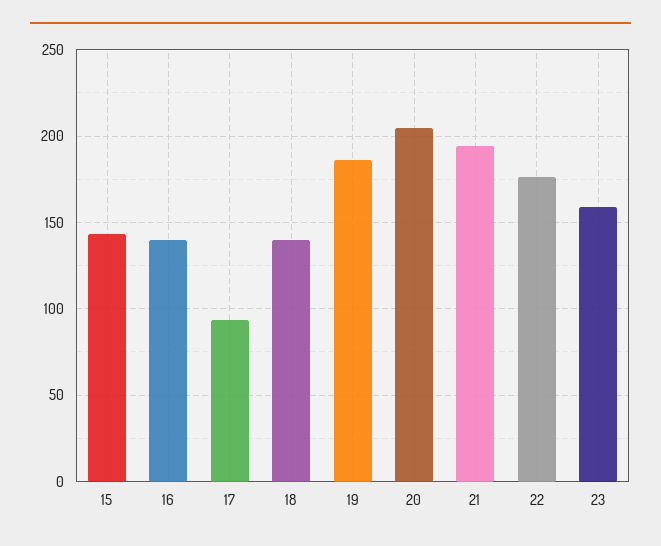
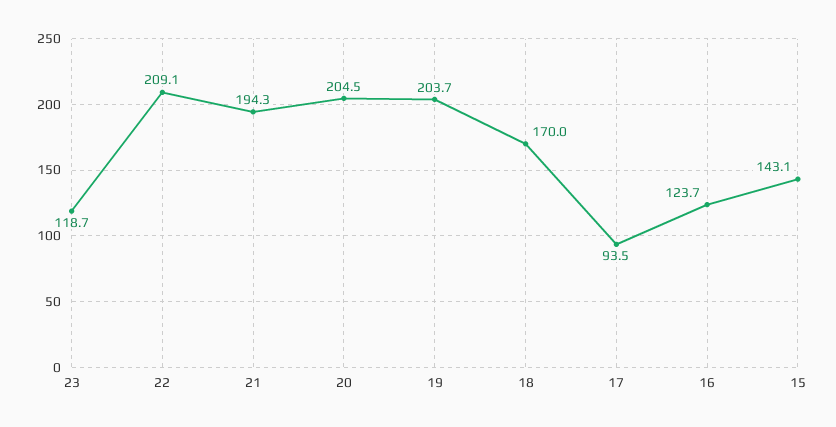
16: 140 -> 123.7
18: 140 -> 170
19: 185 -> 203.7
22: 175 -> 209.1
23: 160 -> 118.7

